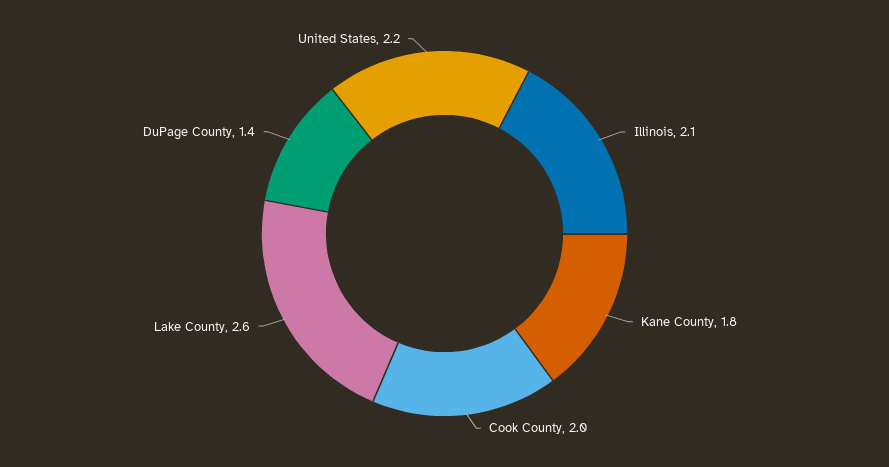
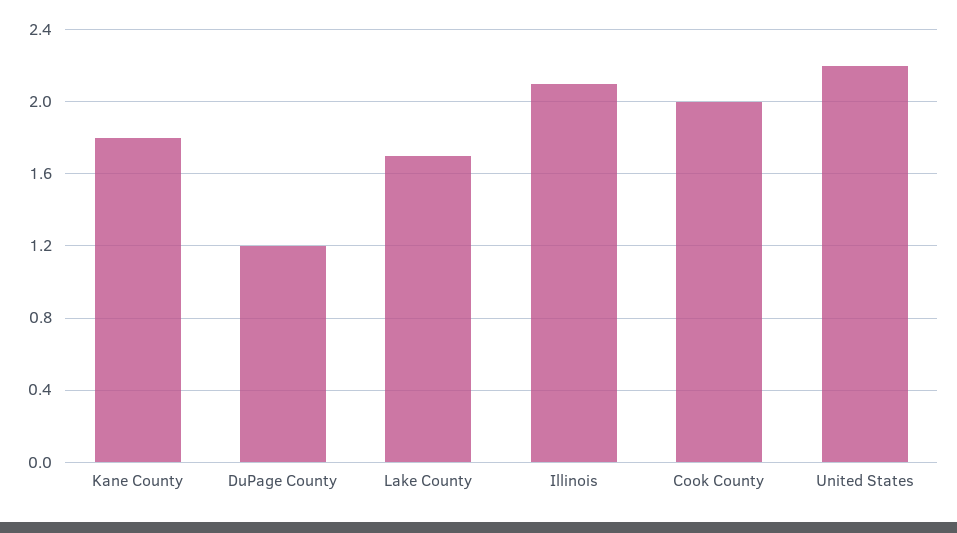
Lake County: 2.6 -> 1.7
DuPage County: 1.4 -> 1.2

